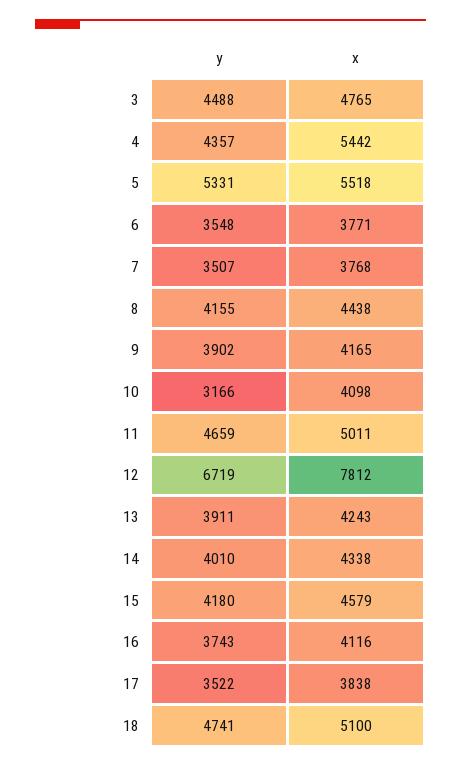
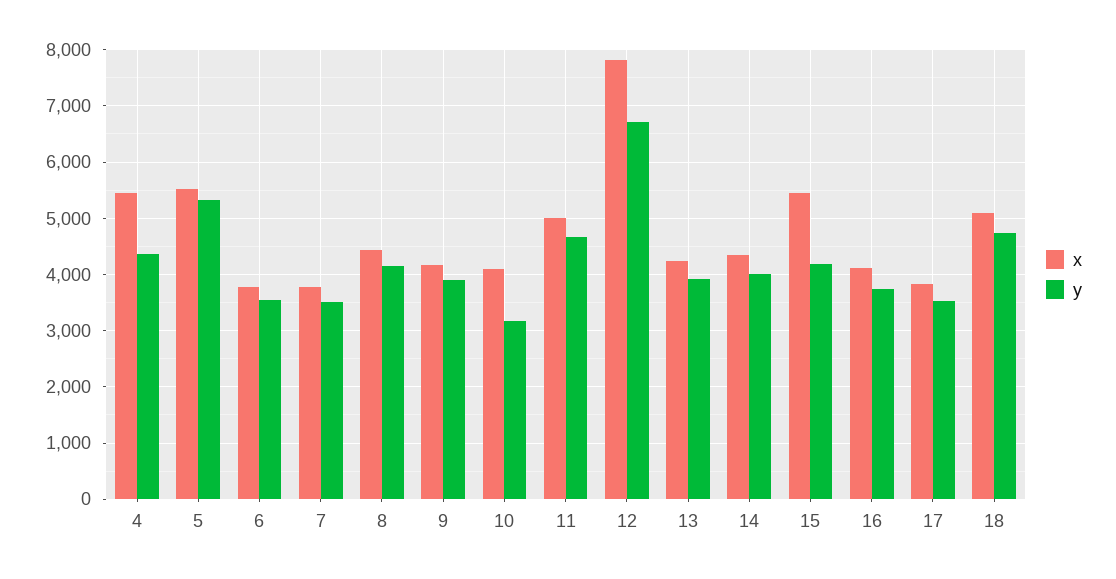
y, 3: 4488 -> none
x, 3: 4765 -> none
x, 15: 4579 -> 5400

